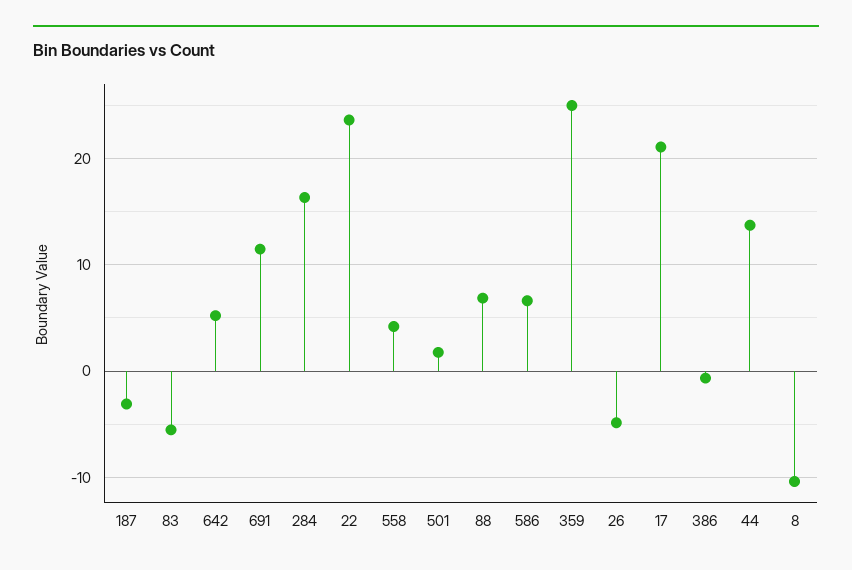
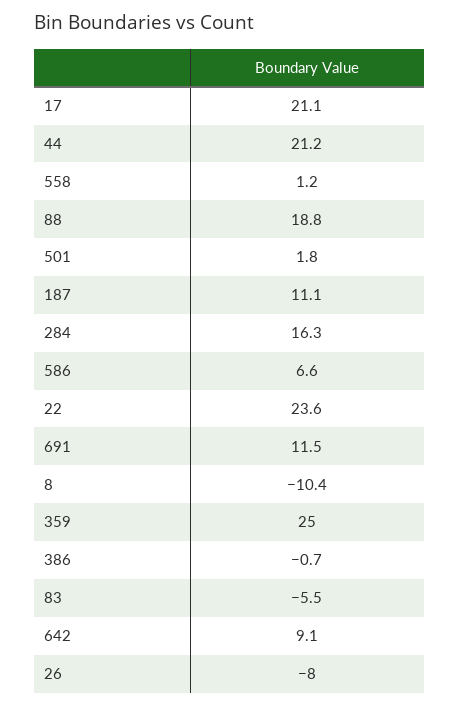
187: -3 -> 11.1
642: 5 -> 9.1
558: 4 -> 1.2
88: 7 -> 18.8
26: -5 -> -8
44: 14 -> 21.2

